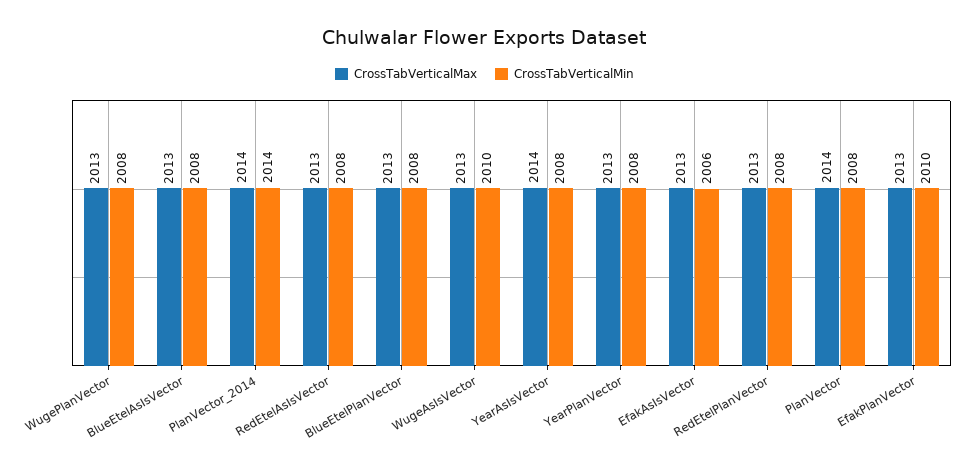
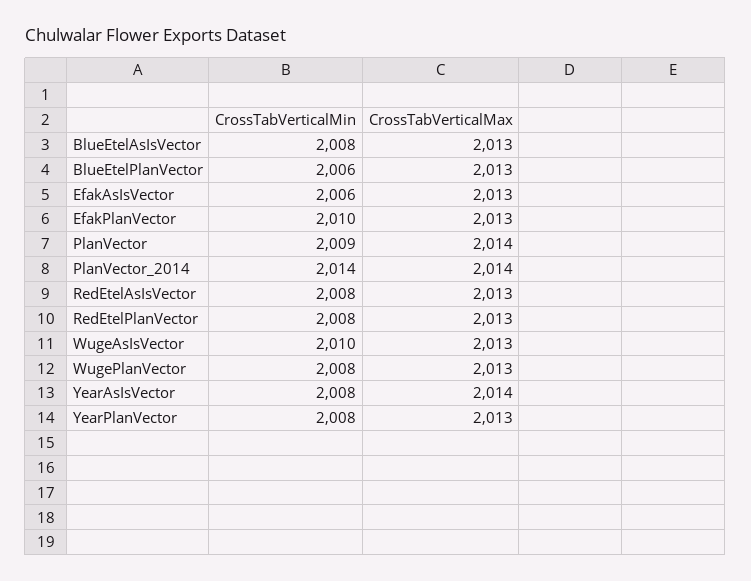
CrossTabVerticalMin, BlueEtelPlanVector: 2008 -> 2006
CrossTabVerticalMin, PlanVector: 2008 -> 2009

